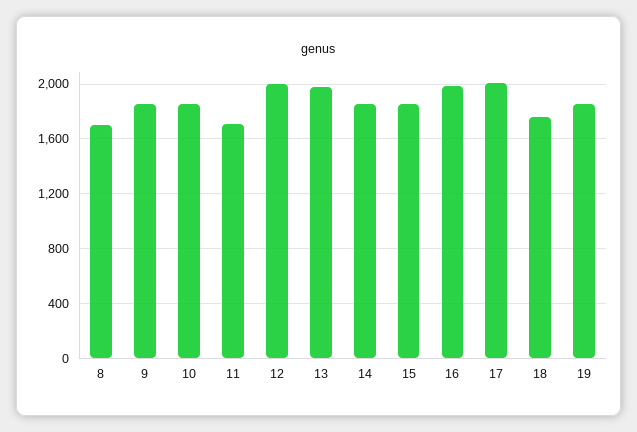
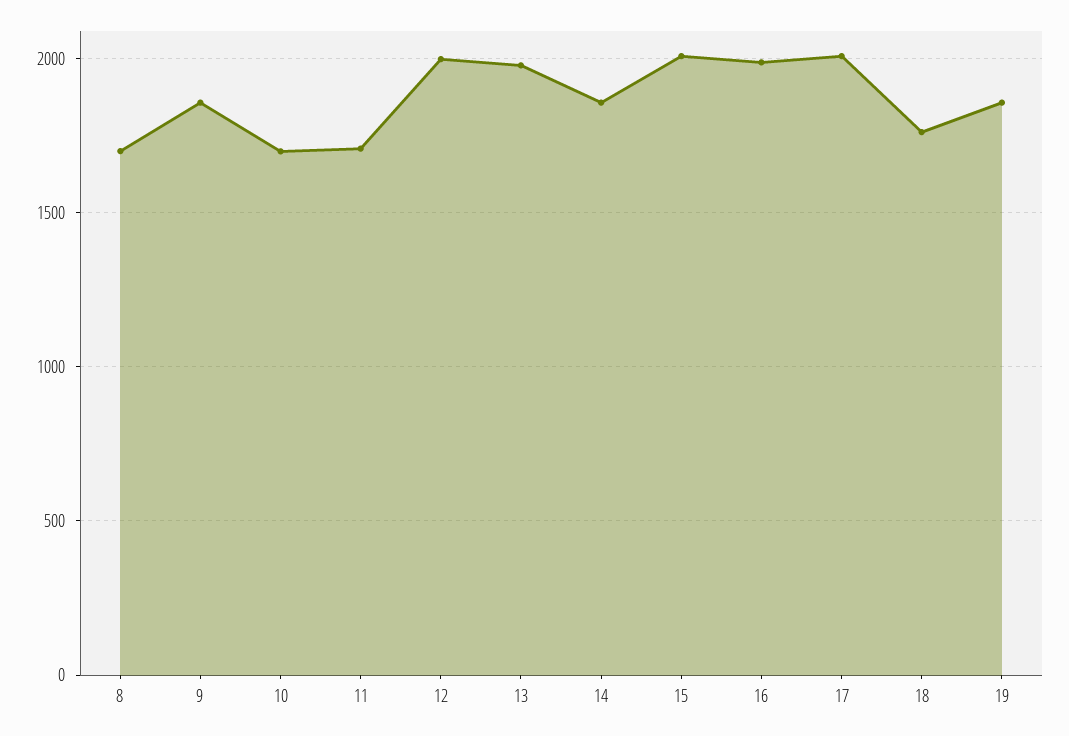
10: 1850 -> 1700
15: 1850 -> 2000

